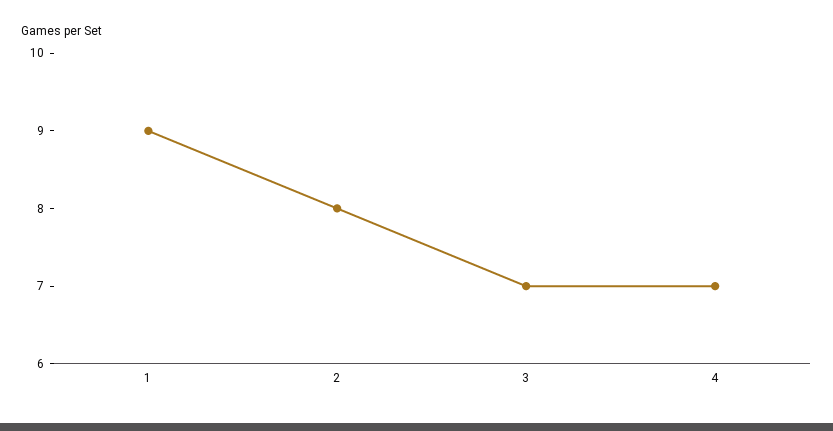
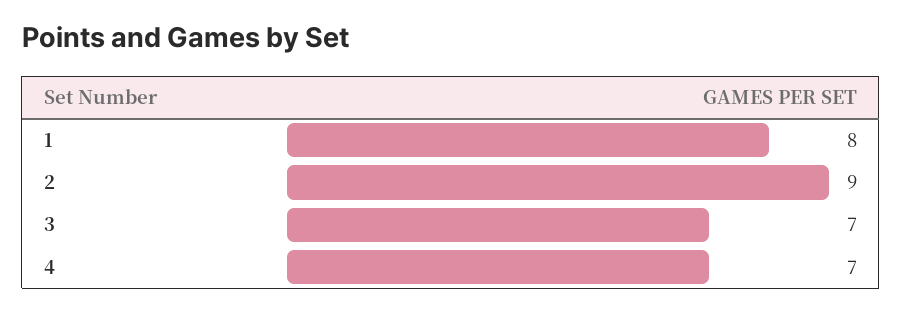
1: 9 -> 8
2: 8 -> 9

